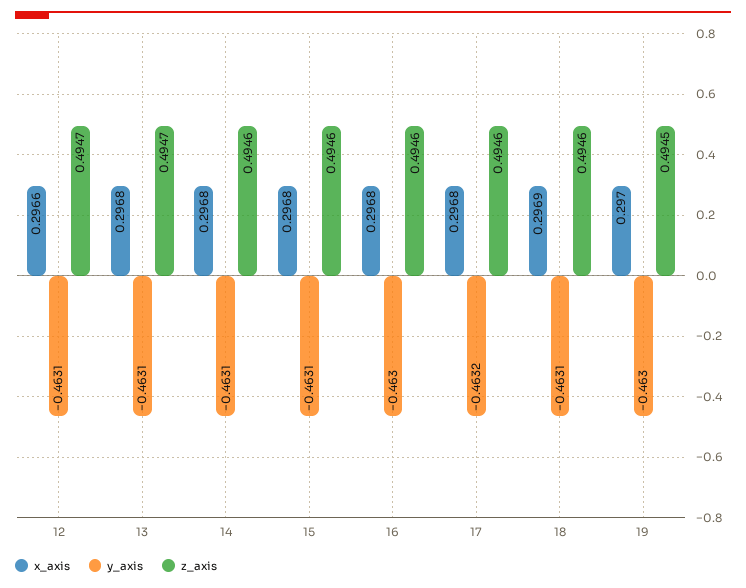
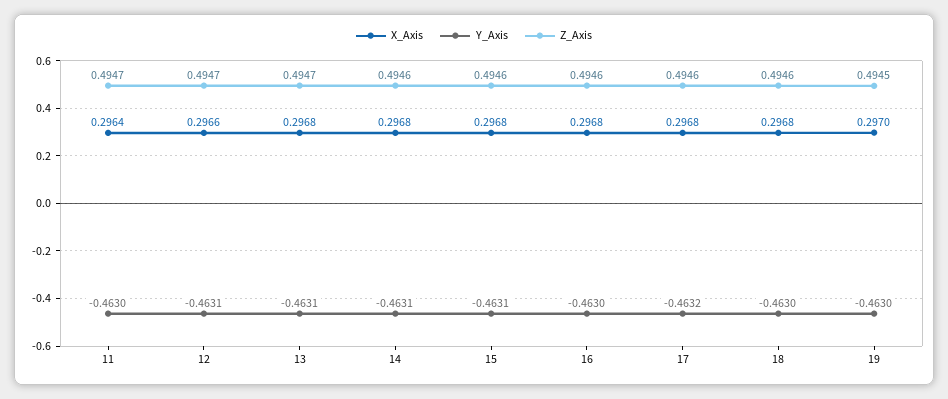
x_axis, 18: 0.2969 -> 0.2968
y_axis, 18: -0.4631 -> -0.463
x_axis, 11: none -> 0.2964
y_axis, 11: none -> -0.463
z_axis, 11: none -> 0.4947

